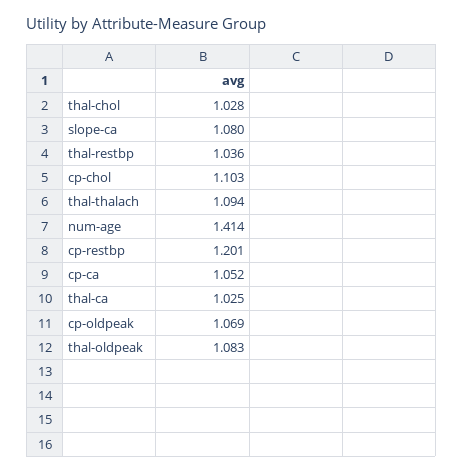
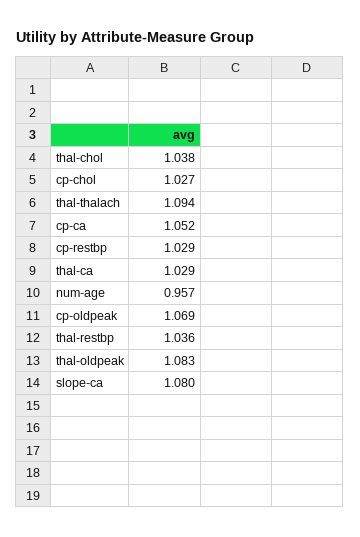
thal-chol: 1.028 -> 1.038
cp-chol: 1.103 -> 1.027
num-age: 1.414 -> 0.957
cp-restbp: 1.201 -> 1.029
thal-ca: 1.025 -> 1.029

